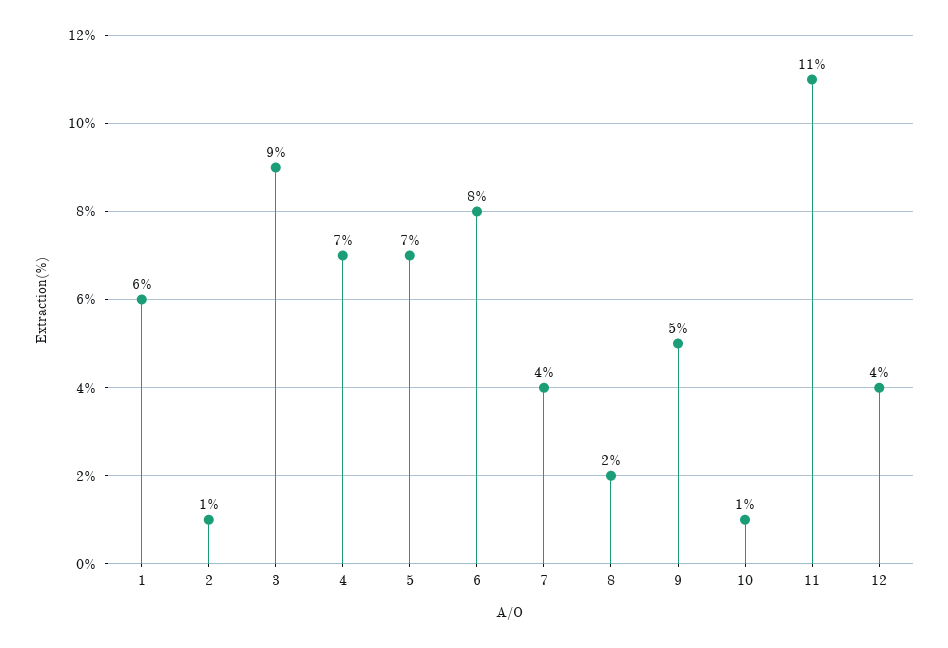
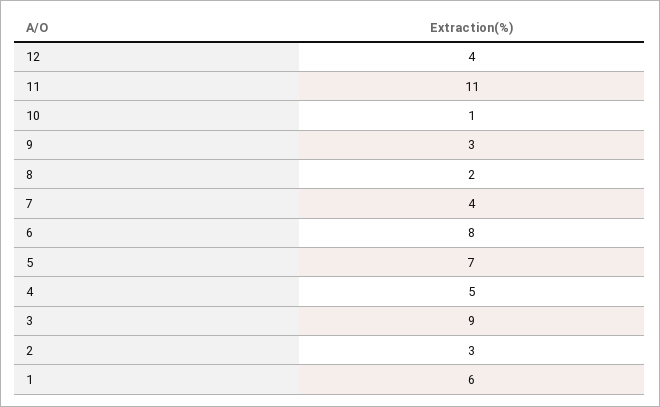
2: 1 -> 3
4: 7 -> 5
9: 5 -> 3

